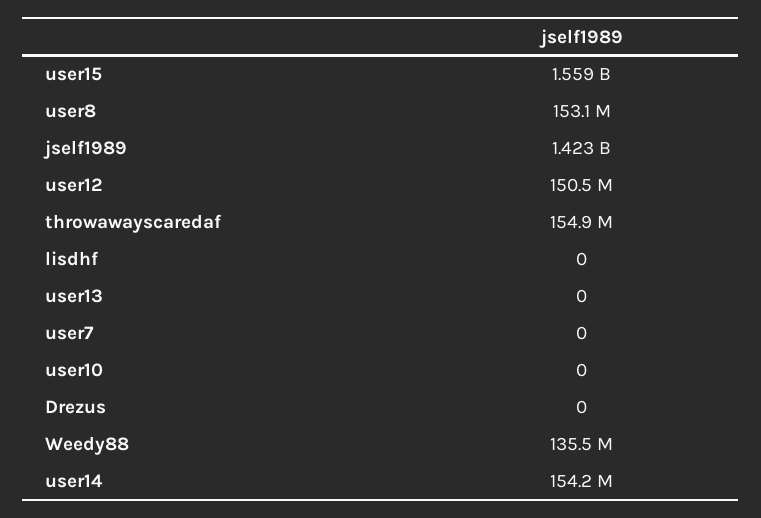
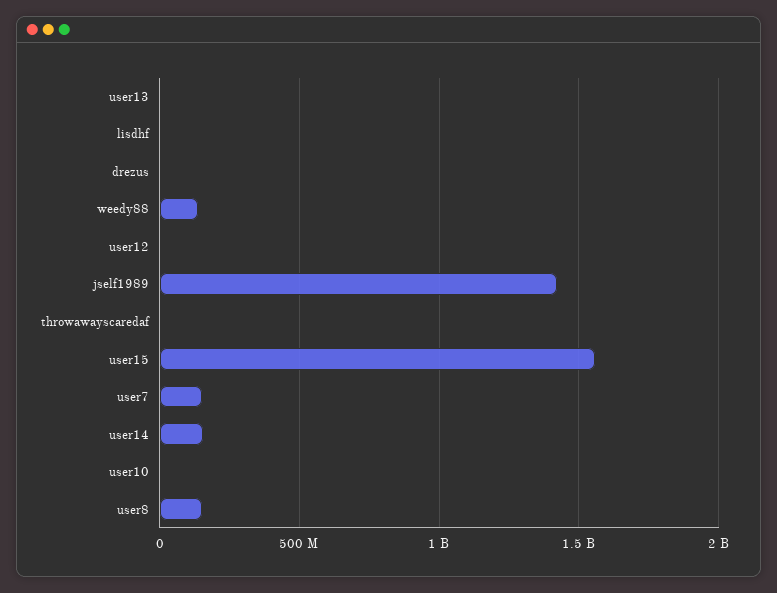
user12: 150500000 -> 0
throwawayscaredaf: 154900000 -> 0
user7: 0 -> 150000000

